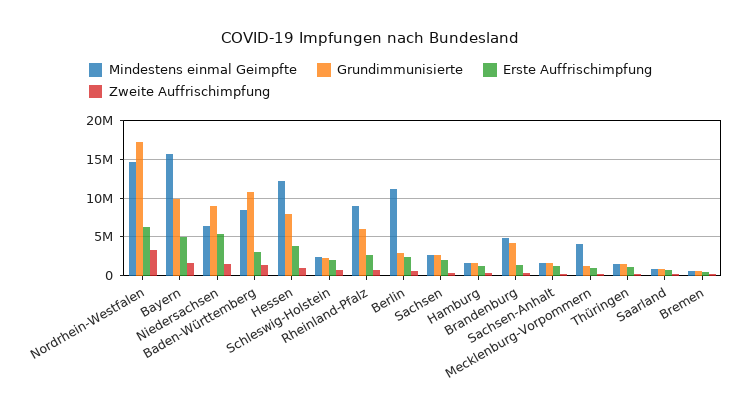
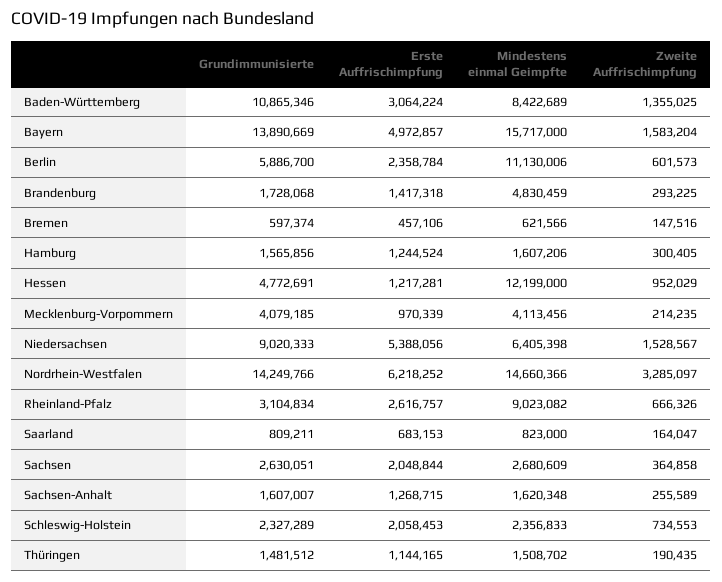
Grundimmunisierte, Nordrhein-Westfalen: 17000000 -> 14249766
Grundimmunisierte, Bayern: 10000000 -> 13890669
Grundimmunisierte, Hessen: 8000000 -> 4772691
Erste Auffrischimpfung, Hessen: 4000000 -> 1217281
Grundimmunisierte, Rheinland-Pfalz: 6000000 -> 3104834
Grundimmunisierte, Berlin: 3000000 -> 5886700
Grundimmunisierte, Brandenburg: 4000000 -> 1728068
Grundimmunisierte, Mecklenburg-Vorpommern: 1000000 -> 4079185

